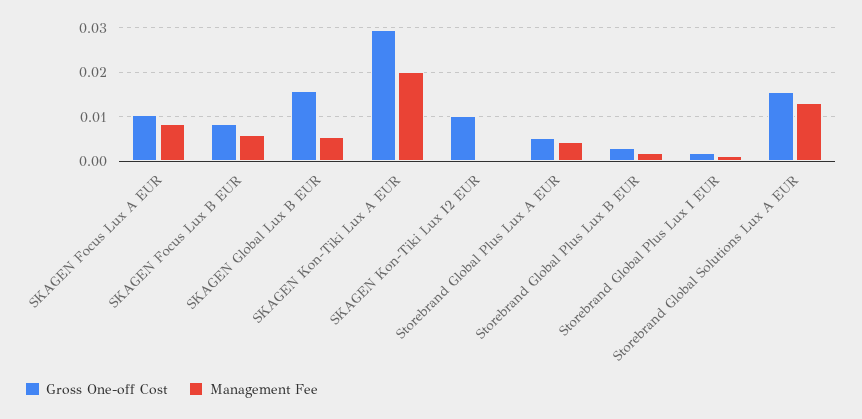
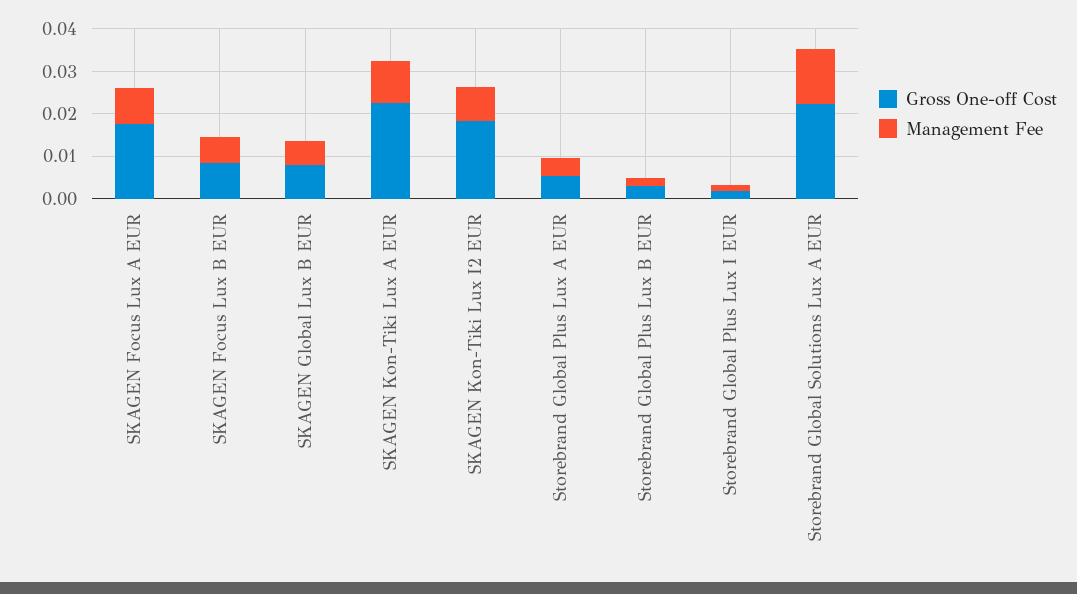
Gross One-off Cost, SKAGEN Focus Lux A EUR: 0.01 -> 0.018
Gross One-off Cost, SKAGEN Global Lux B EUR: 0.016 -> 0.008
Gross One-off Cost, SKAGEN Kon-Tiki Lux A EUR: 0.03 -> 0.022
Management Fee, SKAGEN Kon-Tiki Lux A EUR: 0.02 -> 0.01
Gross One-off Cost, SKAGEN Kon-Tiki Lux I2 EUR: 0.01 -> 0.018
Management Fee, SKAGEN Kon-Tiki Lux I2 EUR: 0 -> 0.008
Gross One-off Cost, Storebrand Global Solutions Lux A EUR: 0.016 -> 0.022

